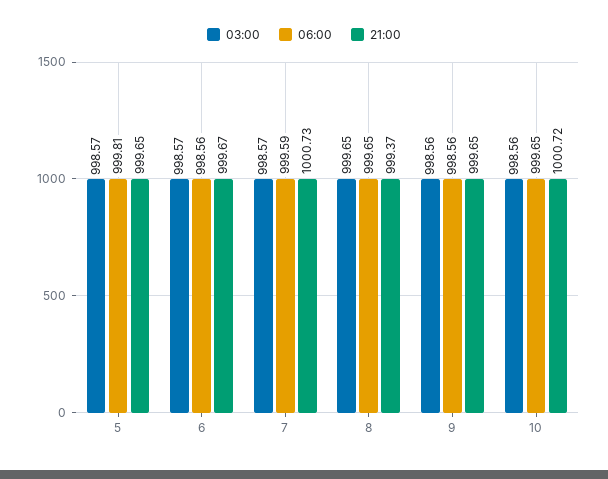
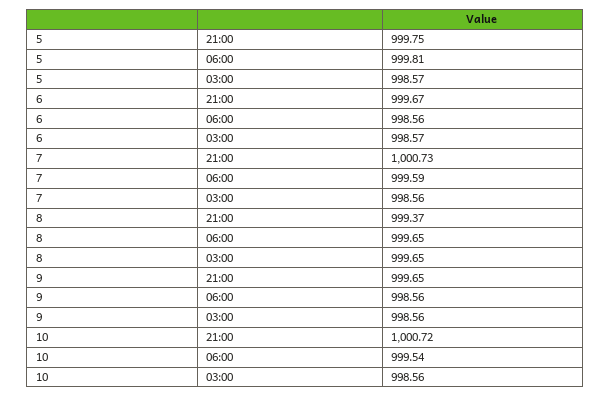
21:00, 5: 999.65 -> 999.75
03:00, 7: 998.57 -> 998.56
06:00, 10: 999.65 -> 999.54

